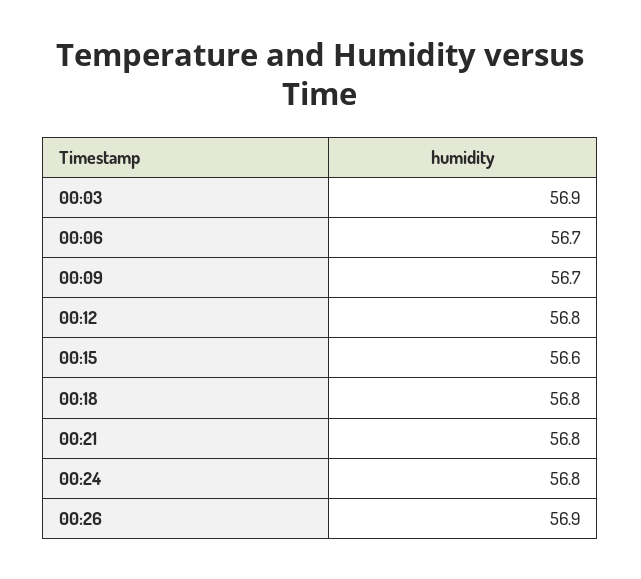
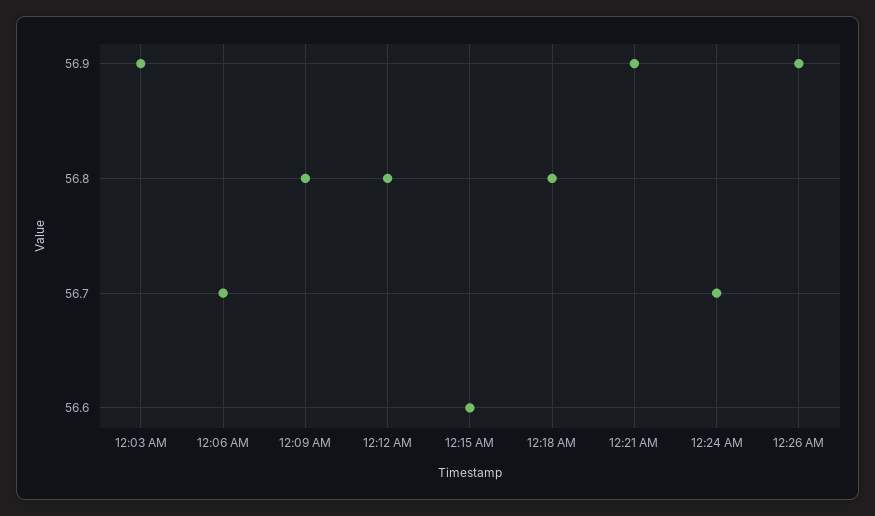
00:09: 56.7 -> 56.8
00:21: 56.8 -> 56.9
00:24: 56.8 -> 56.7

